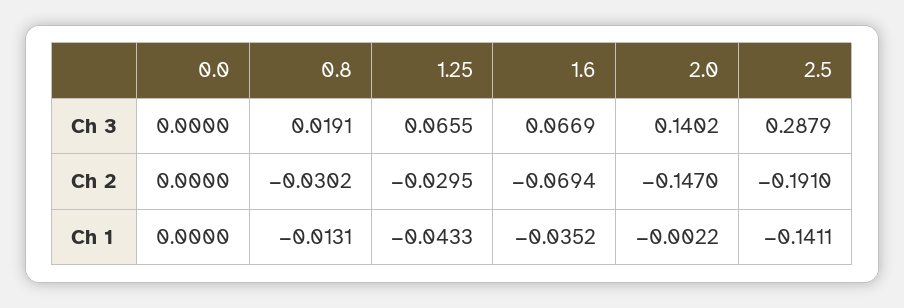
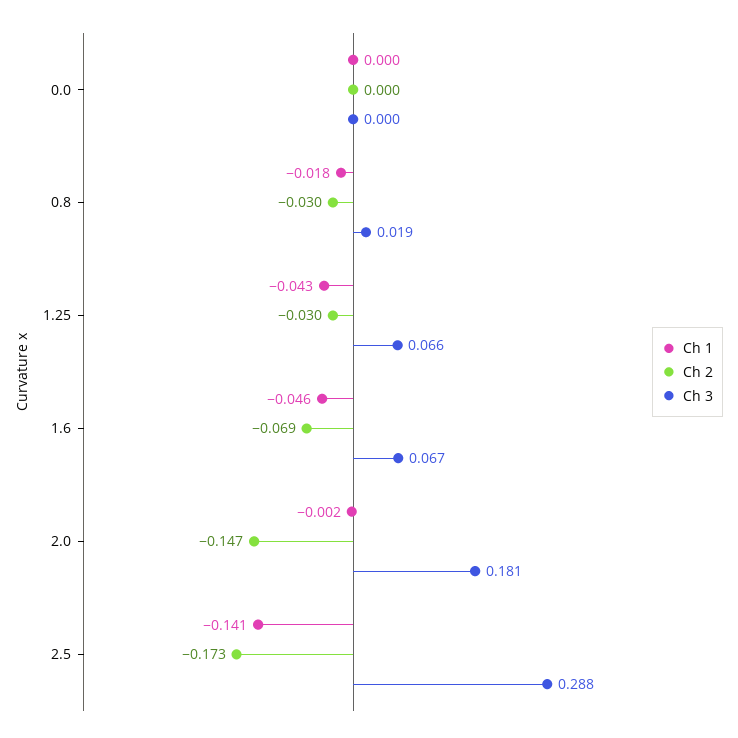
Ch 3, 2.0: 0.1402 -> 0.181
Ch 2, 2.5: -0.191 -> -0.173
Ch 1, 0.8: -0.0131 -> -0.018
Ch 1, 1.6: -0.0352 -> -0.046

